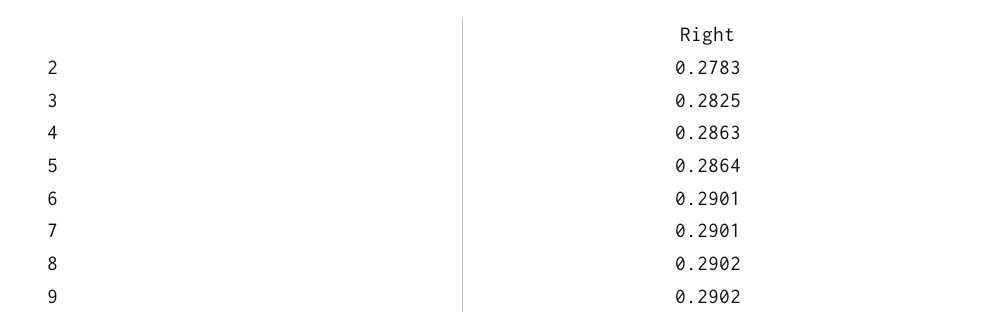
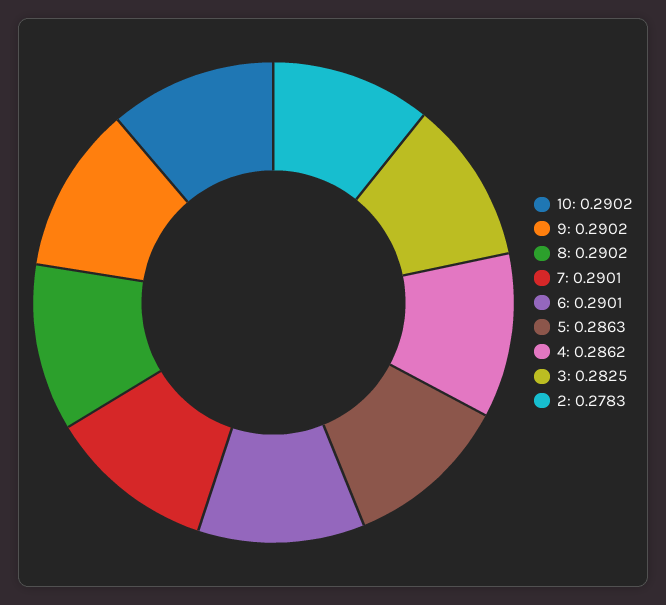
4: 0.2863 -> 0.2862
5: 0.2864 -> 0.2863
10: none -> 0.2902

